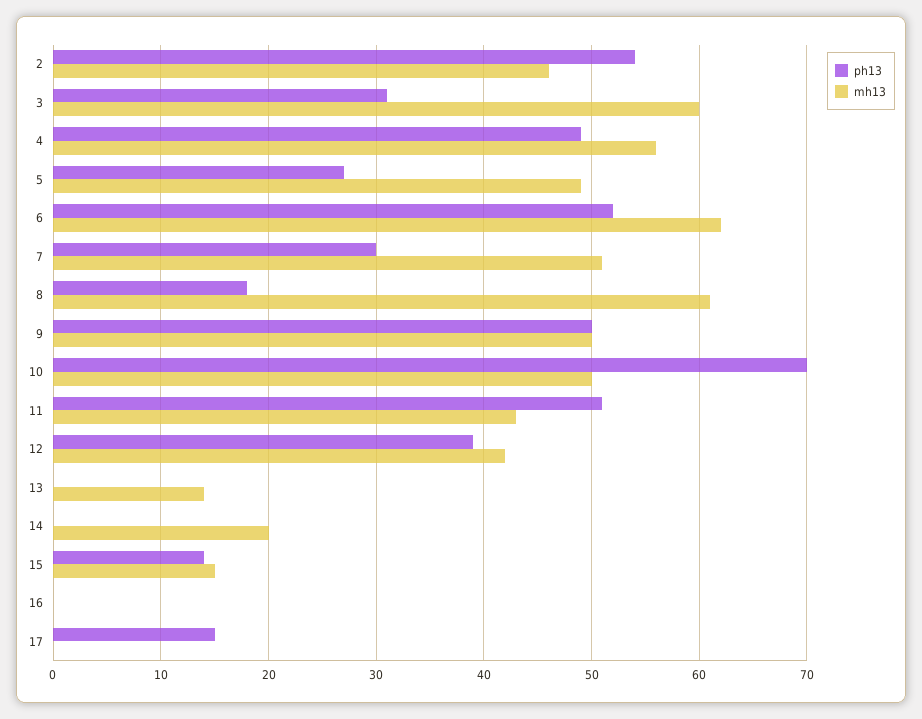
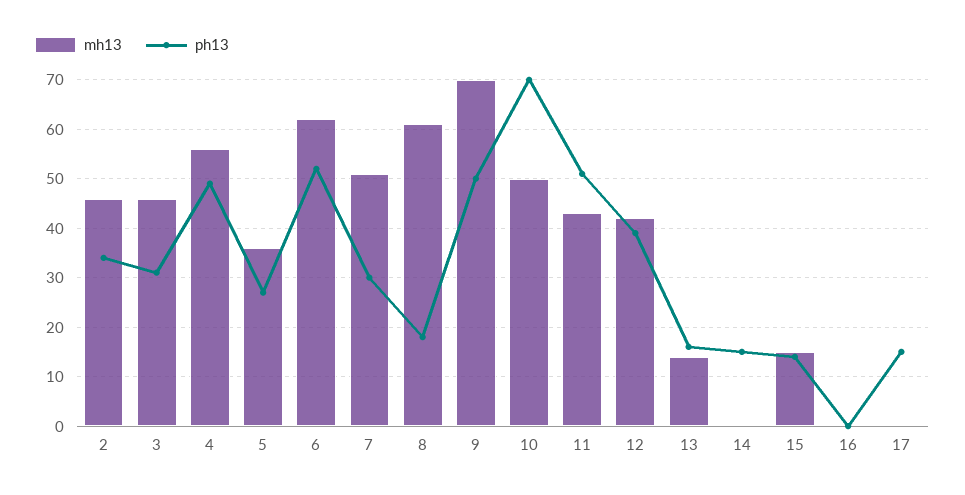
ph13, 2: 54 -> 35
mh13, 3: 60 -> 45
mh13, 5: 49 -> 35
mh13, 9: 50 -> 70
ph13, 13: 0 -> 15
ph13, 14: 0 -> 15
mh13, 14: 20 -> 0

